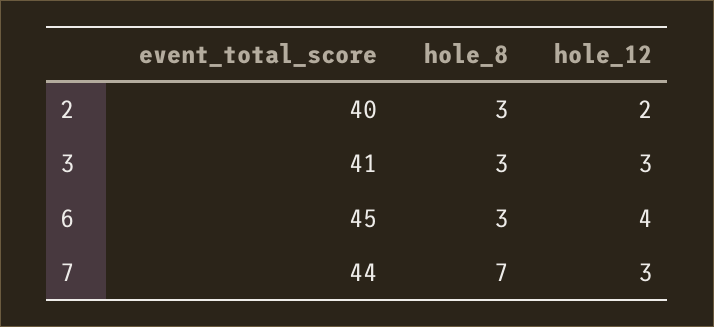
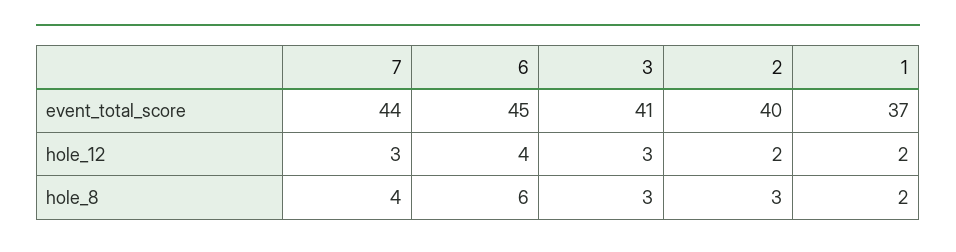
hole_8, 6: 3 -> 6
hole_8, 7: 7 -> 4
event_total_score, 1: none -> 37
hole_12, 1: none -> 2
hole_8, 1: none -> 2

